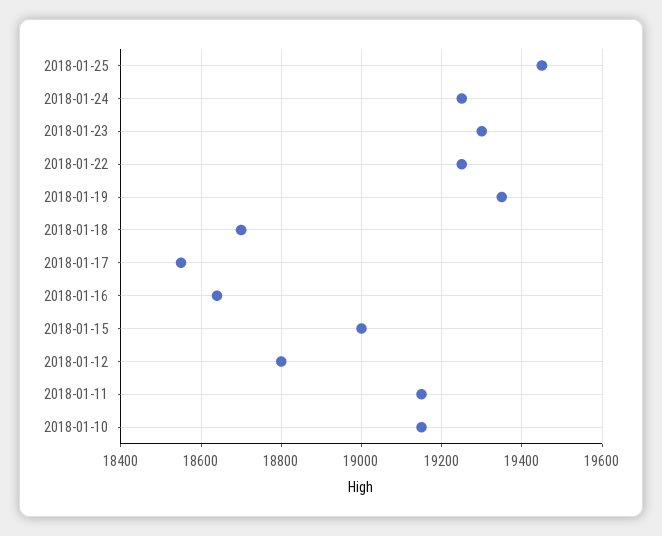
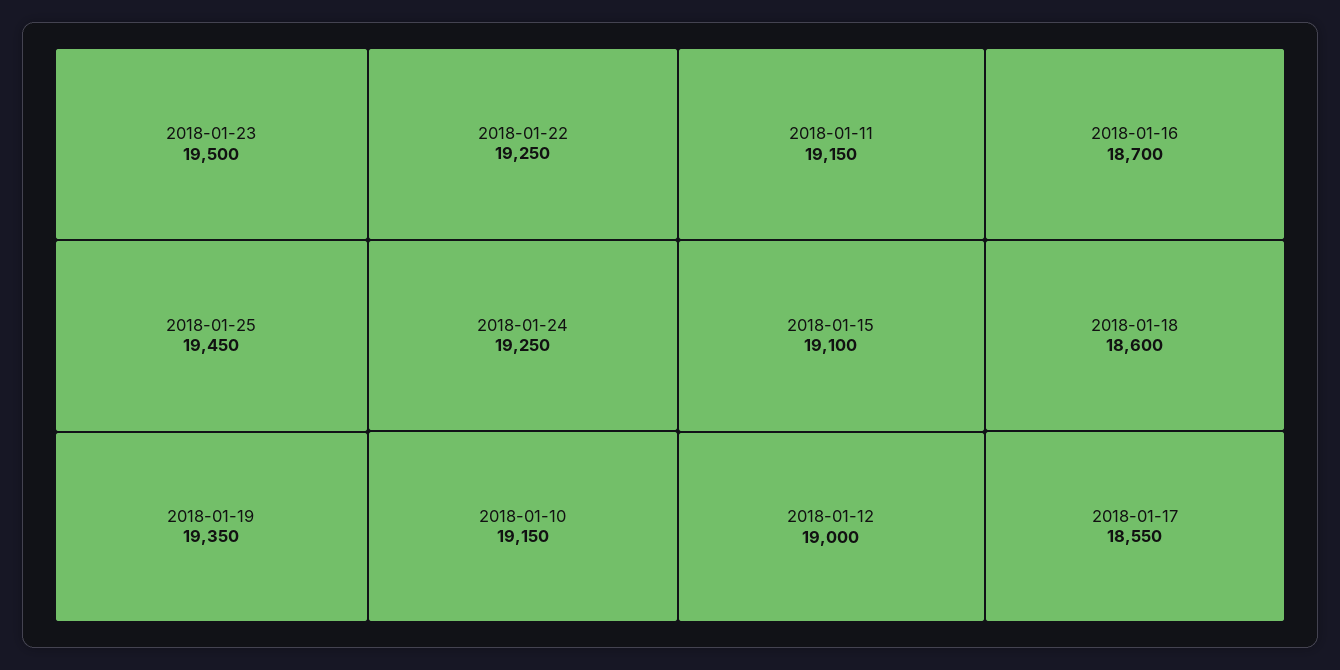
2018-01-23: 19300 -> 19500
2018-01-18: 18700 -> 18600
2018-01-16: 18640 -> 18700
2018-01-15: 19000 -> 19100
2018-01-12: 18800 -> 19000

